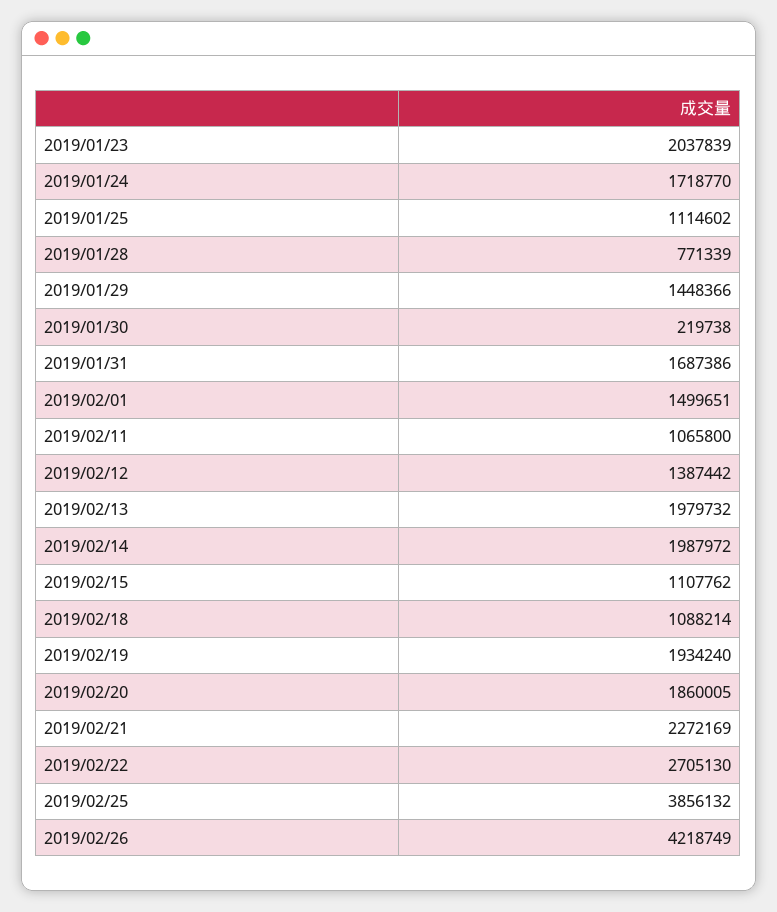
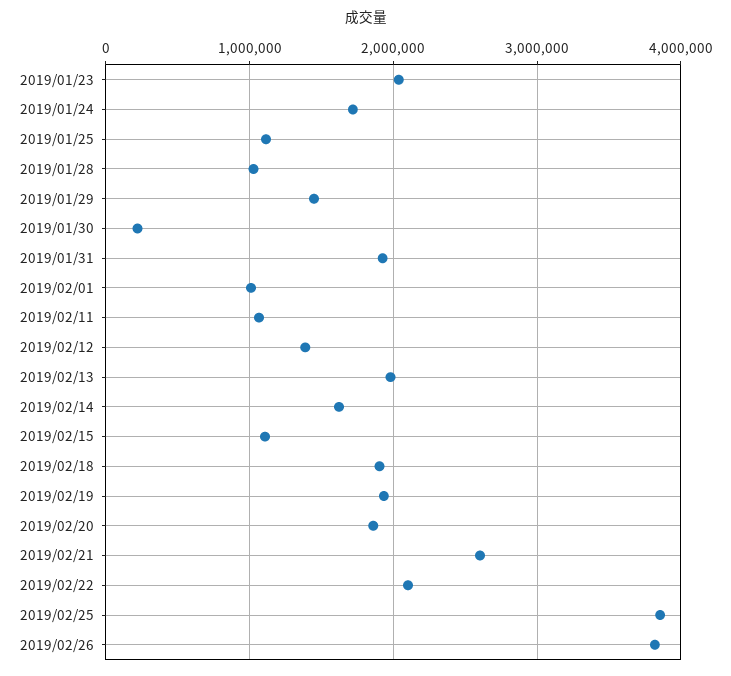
2019/01/28: 771339 -> 1000000
2019/01/31: 1687386 -> 1900000
2019/02/01: 1499651 -> 1000000
2019/02/14: 1987972 -> 1600000
2019/02/18: 1088214 -> 1900000
2019/02/21: 2272169 -> 2600000
2019/02/22: 2705130 -> 2100000
2019/02/26: 4218749 -> 3800000

